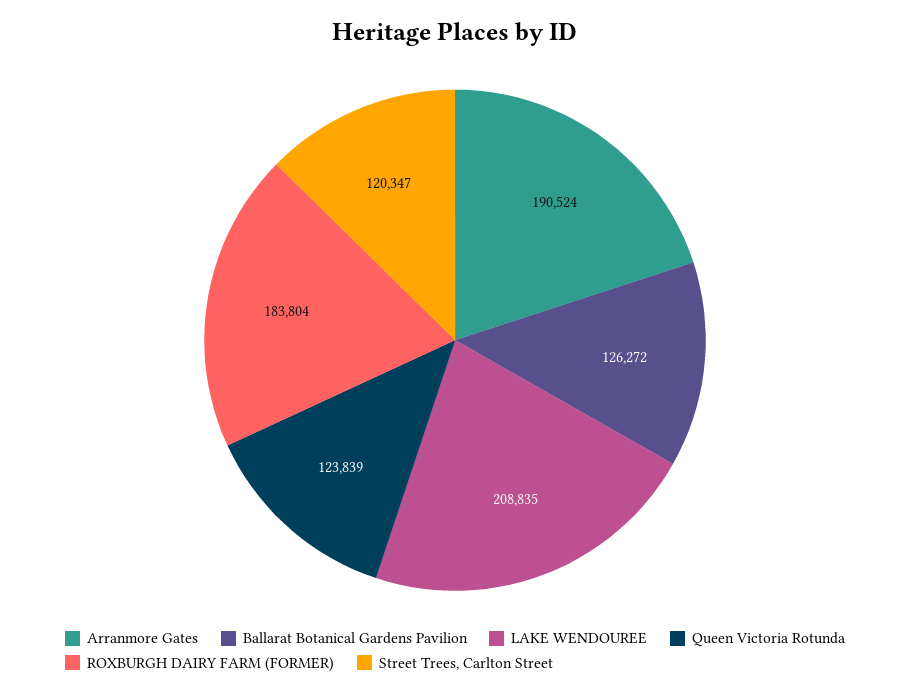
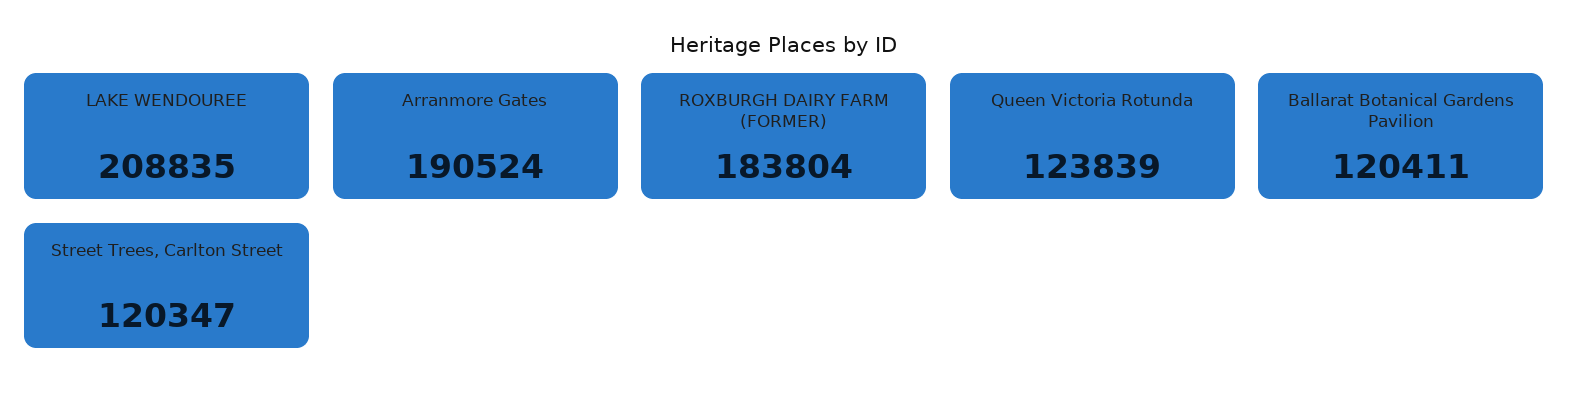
Ballarat Botanical Gardens Pavilion: 126272 -> 120411

